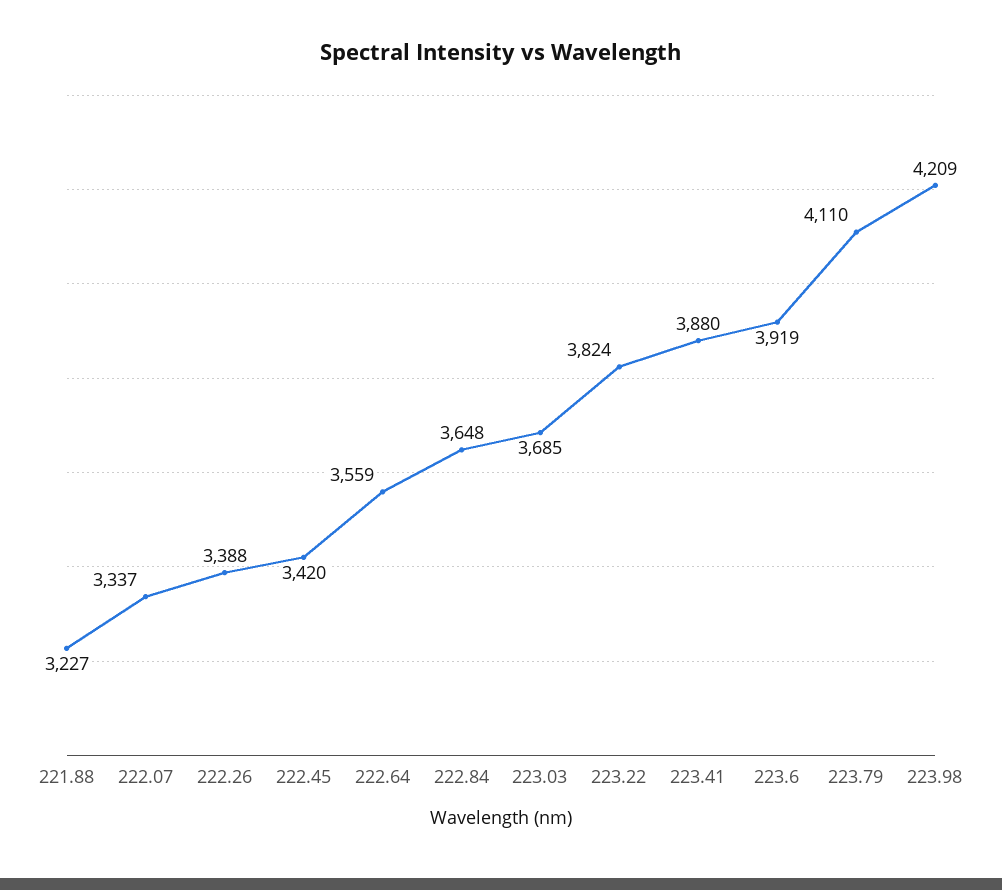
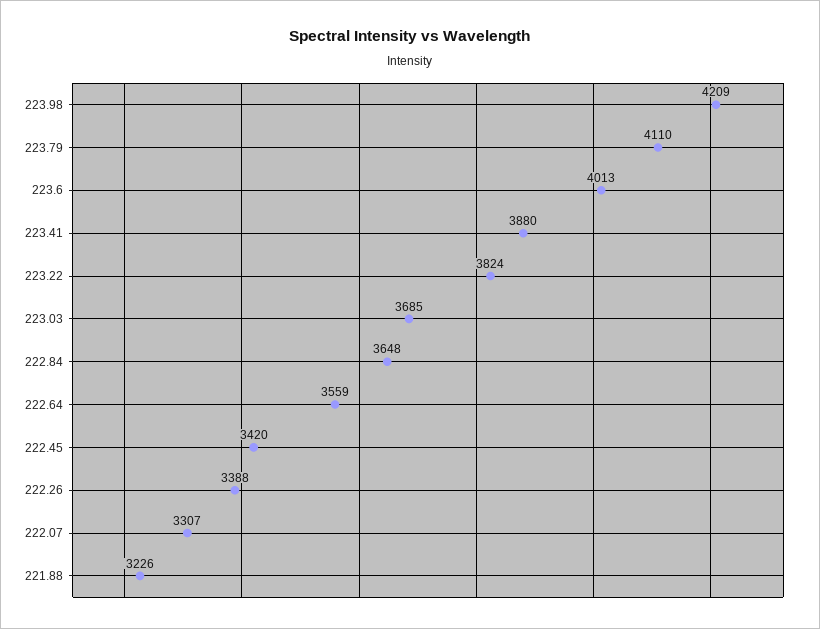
221.88: 3227 -> 3226
222.07: 3337 -> 3307
223.6: 3919 -> 4013

